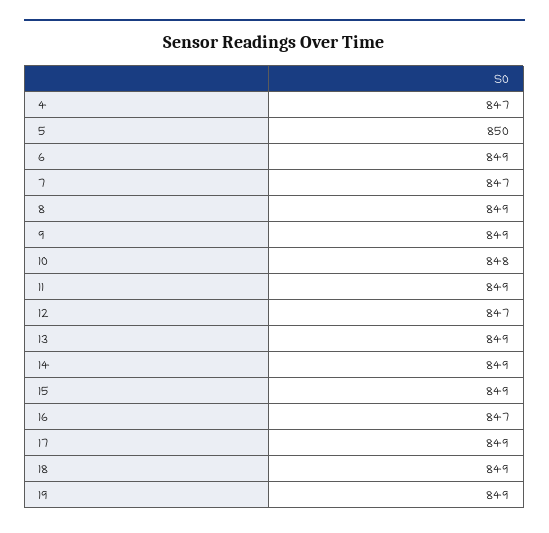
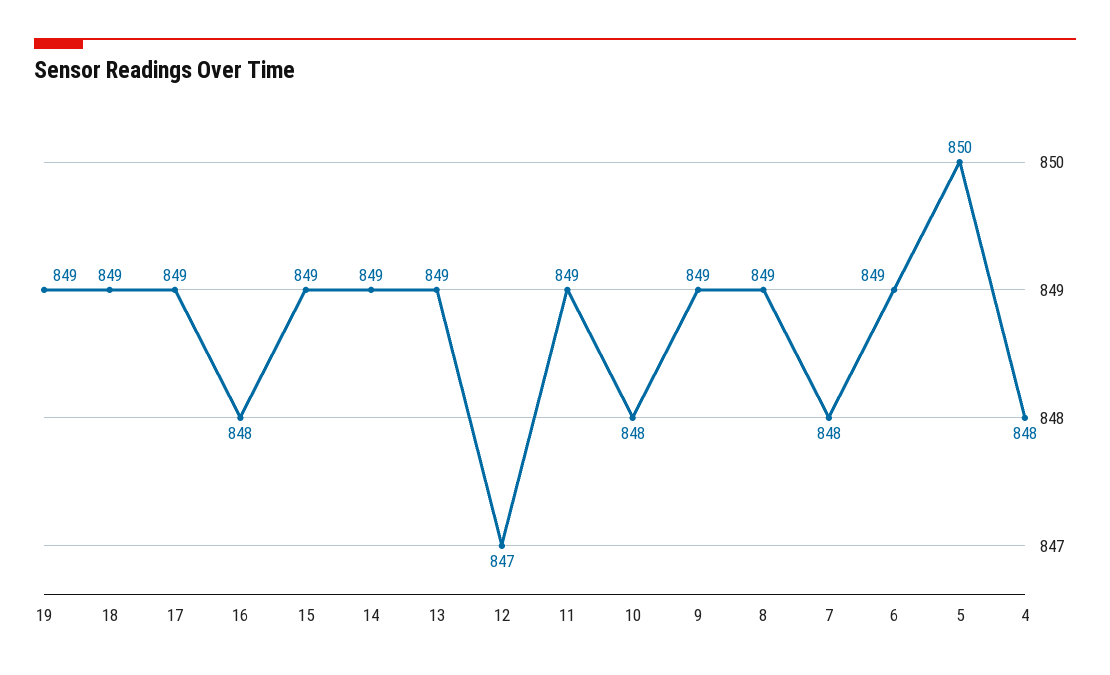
4: 847 -> 848
7: 847 -> 848
16: 847 -> 848

